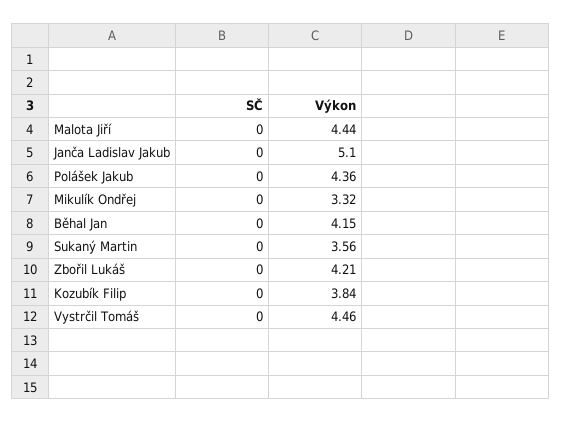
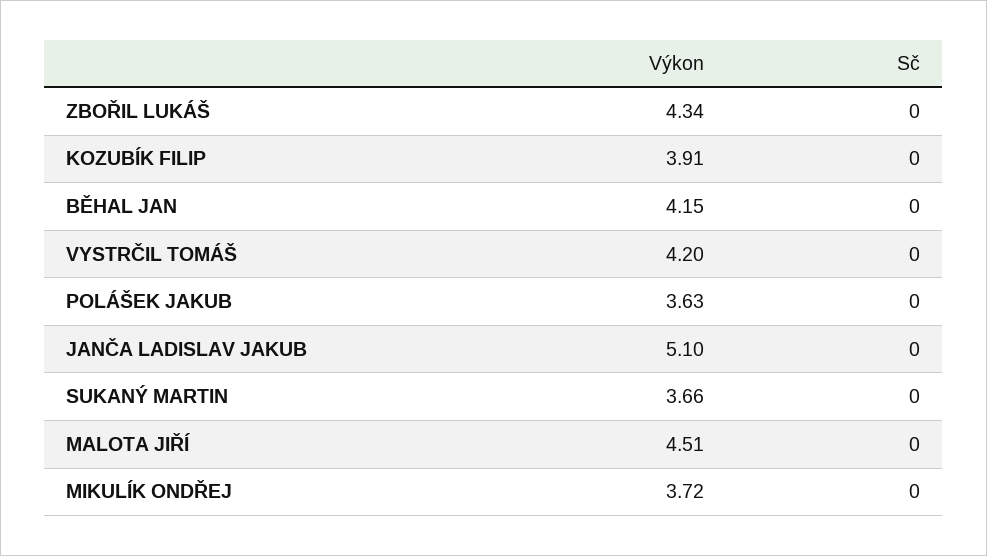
Výkon, Malota Jiří: 4.44 -> 4.51
Výkon, Polášek Jakub: 4.36 -> 3.63
Výkon, Mikulík Ondřej: 3.32 -> 3.72
Výkon, Sukaný Martin: 3.56 -> 3.66
Výkon, Zbořil Lukáš: 4.21 -> 4.34
Výkon, Kozubík Filip: 3.84 -> 3.91
Výkon, Vystrčil Tomáš: 4.46 -> 4.2

